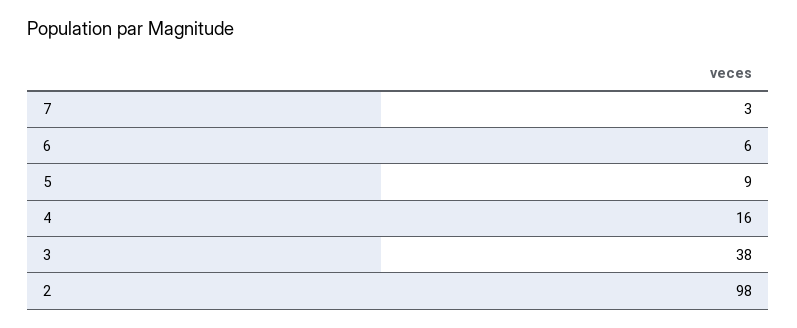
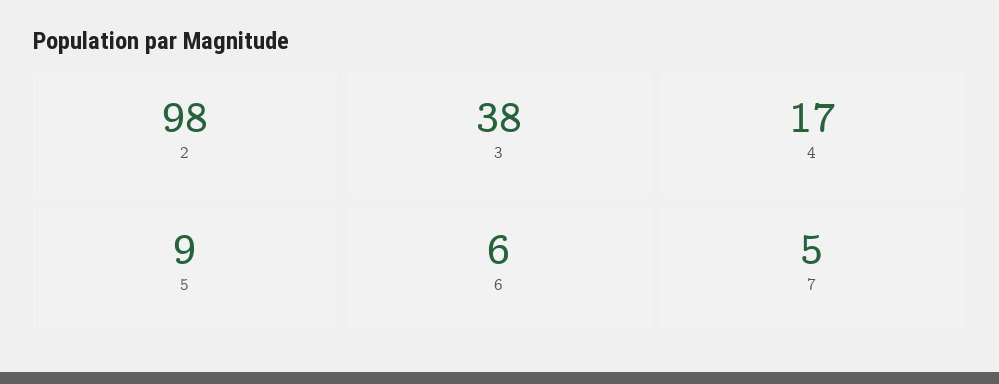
7: 3 -> 5
4: 16 -> 17

